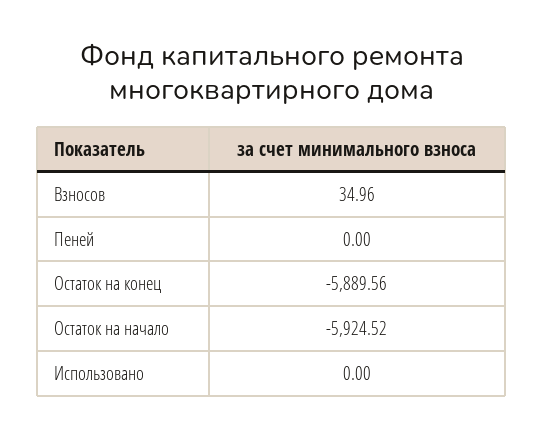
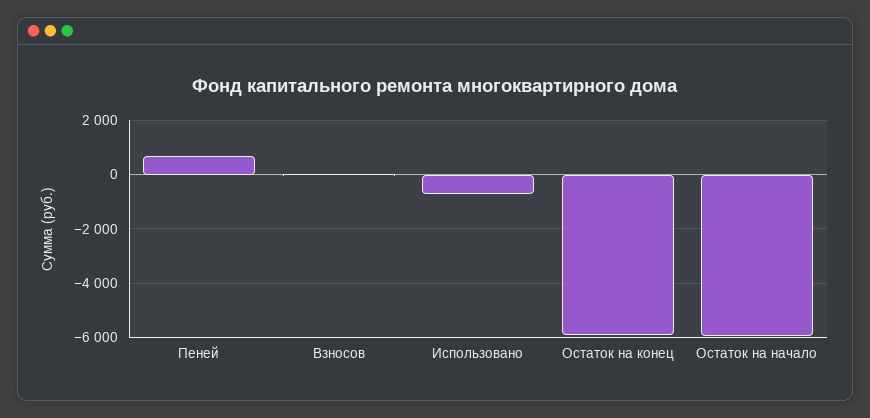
Пеней: 0 -> 750
Использовано: 0 -> -750

